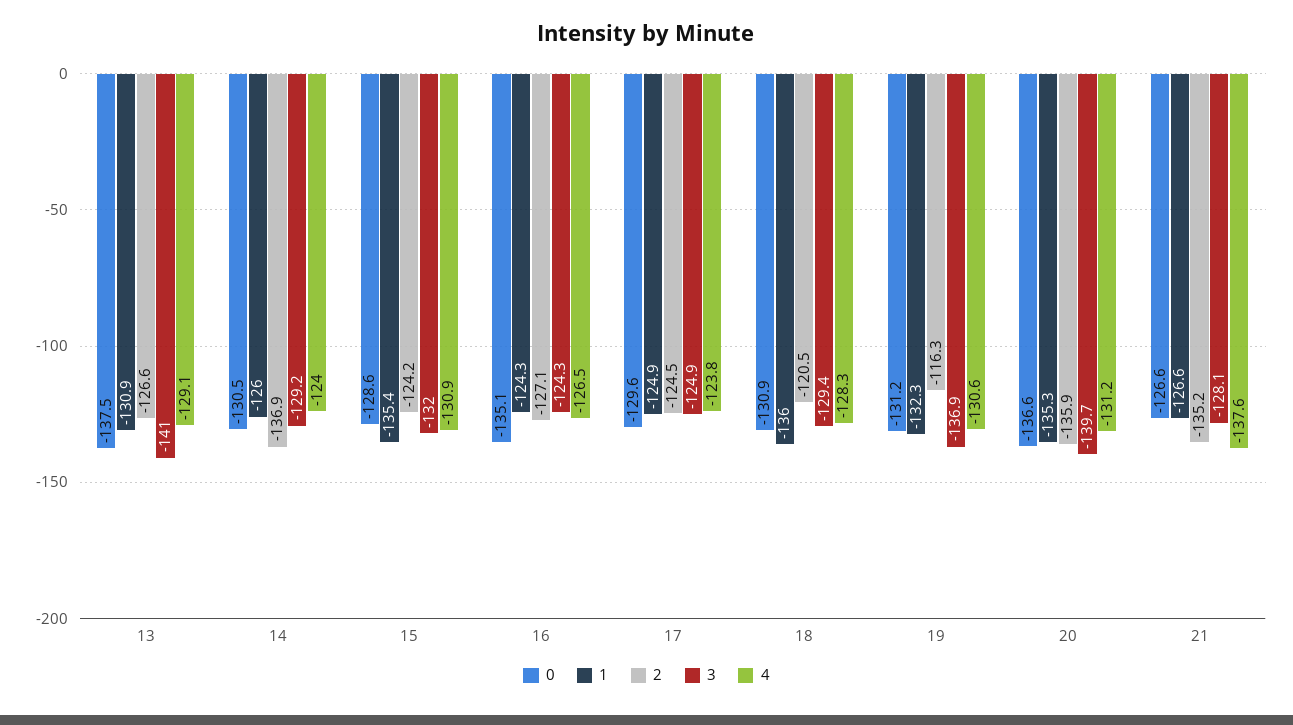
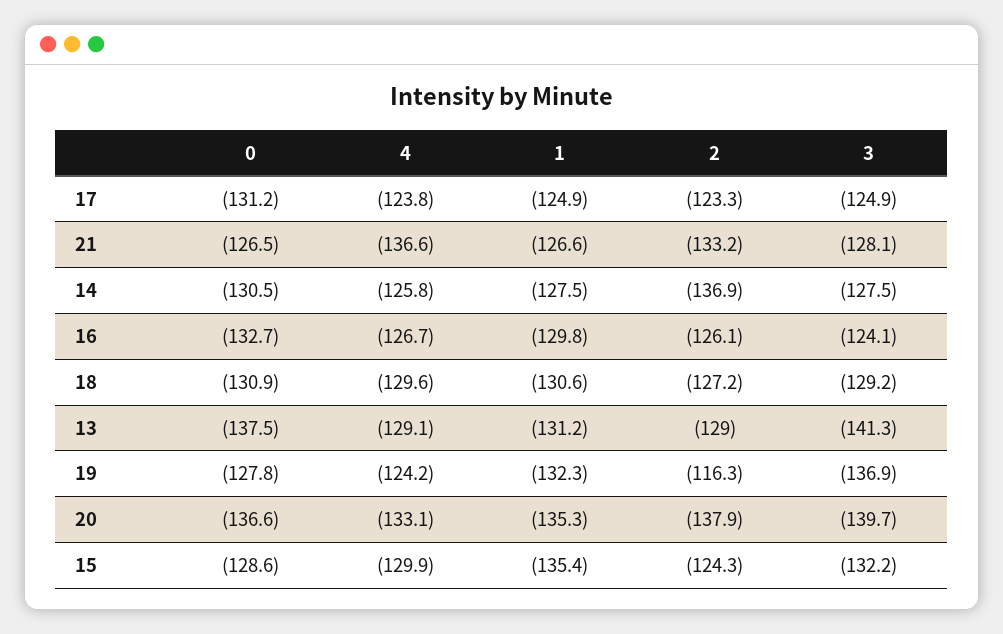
1, 13: -130.9 -> -131.2
2, 13: -126.6 -> -129
3, 13: -141 -> -141.3
1, 14: -126 -> -127.5
3, 14: -129.2 -> -127.5
4, 14: -124 -> -125.8
2, 15: -124.2 -> -124.3
3, 15: -132 -> -132.2
4, 15: -130.9 -> -129.9
0, 16: -135.1 -> -132.7
1, 16: -124.3 -> -129.8
2, 16: -127.1 -> -126.1
3, 16: -124.3 -> -124.1
4, 16: -126.5 -> -126.7
0, 17: -129.6 -> -131.2
2, 17: -124.5 -> -123.3
1, 18: -136 -> -130.6
2, 18: -120.5 -> -127.2
3, 18: -129.4 -> -129.2
4, 18: -128.3 -> -129.6
0, 19: -131.2 -> -127.8
4, 19: -130.6 -> -124.2
2, 20: -135.9 -> -137.9
4, 20: -131.2 -> -133.1
0, 21: -126.6 -> -126.5
2, 21: -135.2 -> -133.2
4, 21: -137.6 -> -136.6

